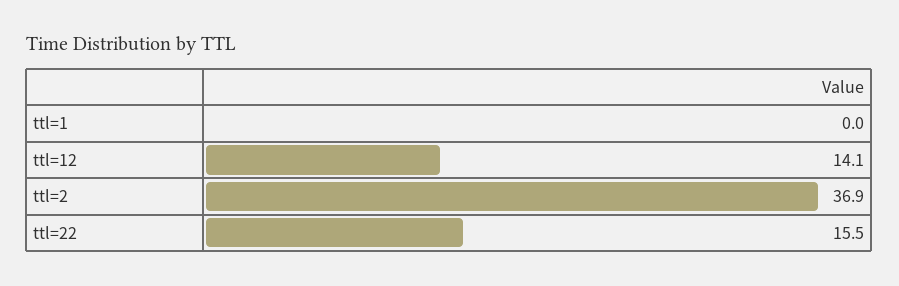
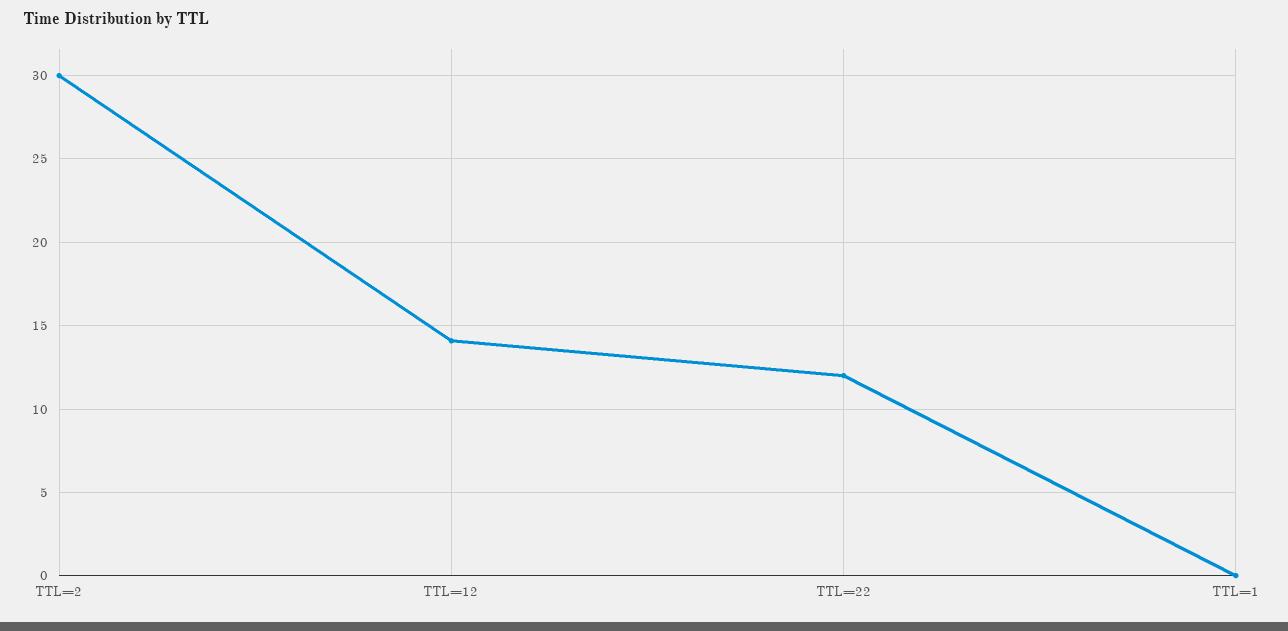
ttl=2: 36.9 -> 30
ttl=22: 15.5 -> 12

